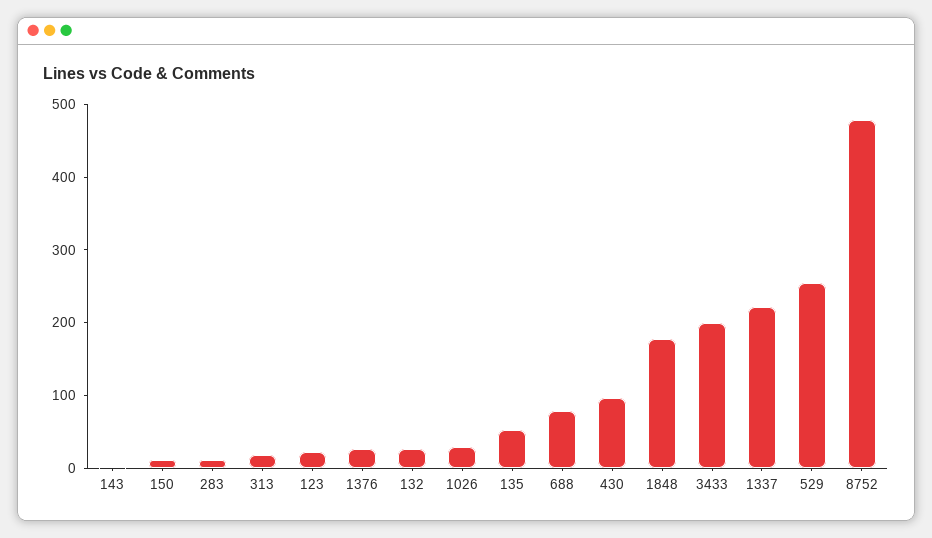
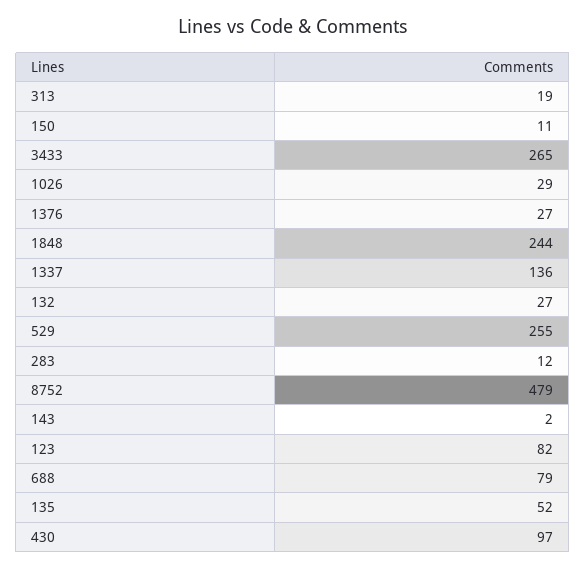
123: 20 -> 82
1848: 180 -> 244
3433: 200 -> 265
1337: 220 -> 136

